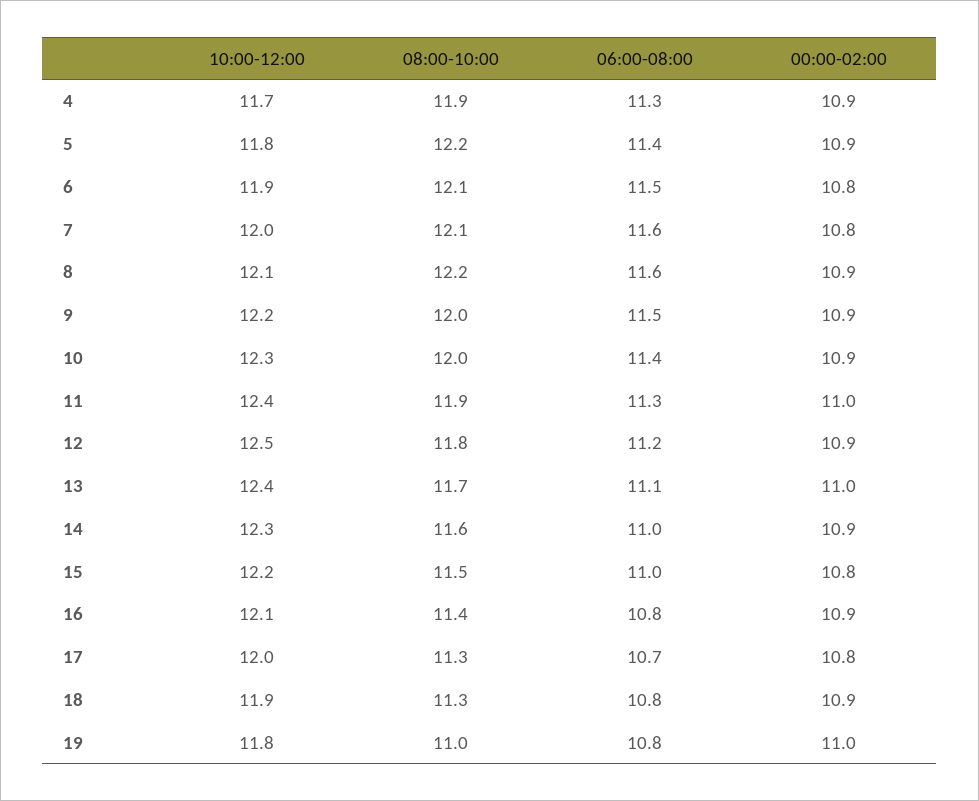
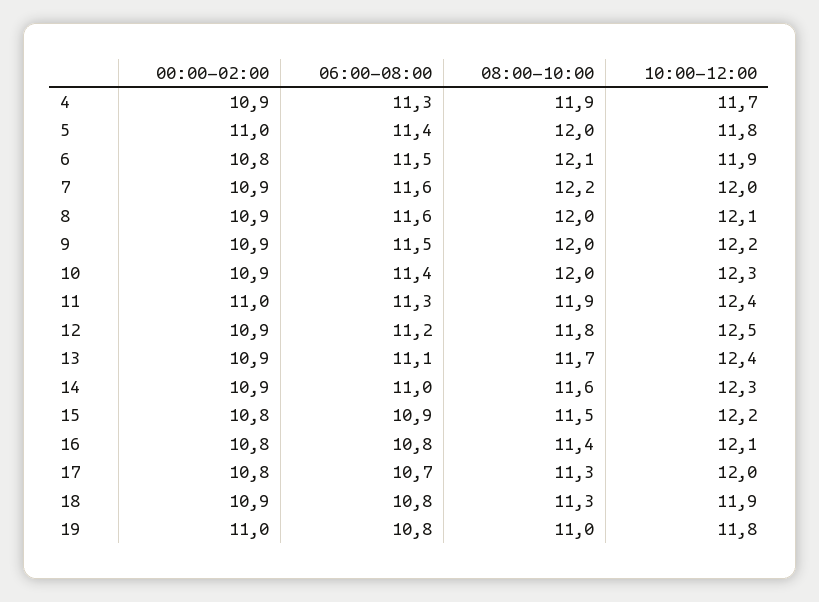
08:00-10:00, 5: 12.2 -> 12
00:00-02:00, 5: 10.9 -> 11
08:00-10:00, 7: 12.1 -> 12.2
00:00-02:00, 7: 10.8 -> 10.9
08:00-10:00, 8: 12.2 -> 12
00:00-02:00, 13: 11 -> 10.9
06:00-08:00, 15: 11 -> 10.9
00:00-02:00, 16: 10.9 -> 10.8

